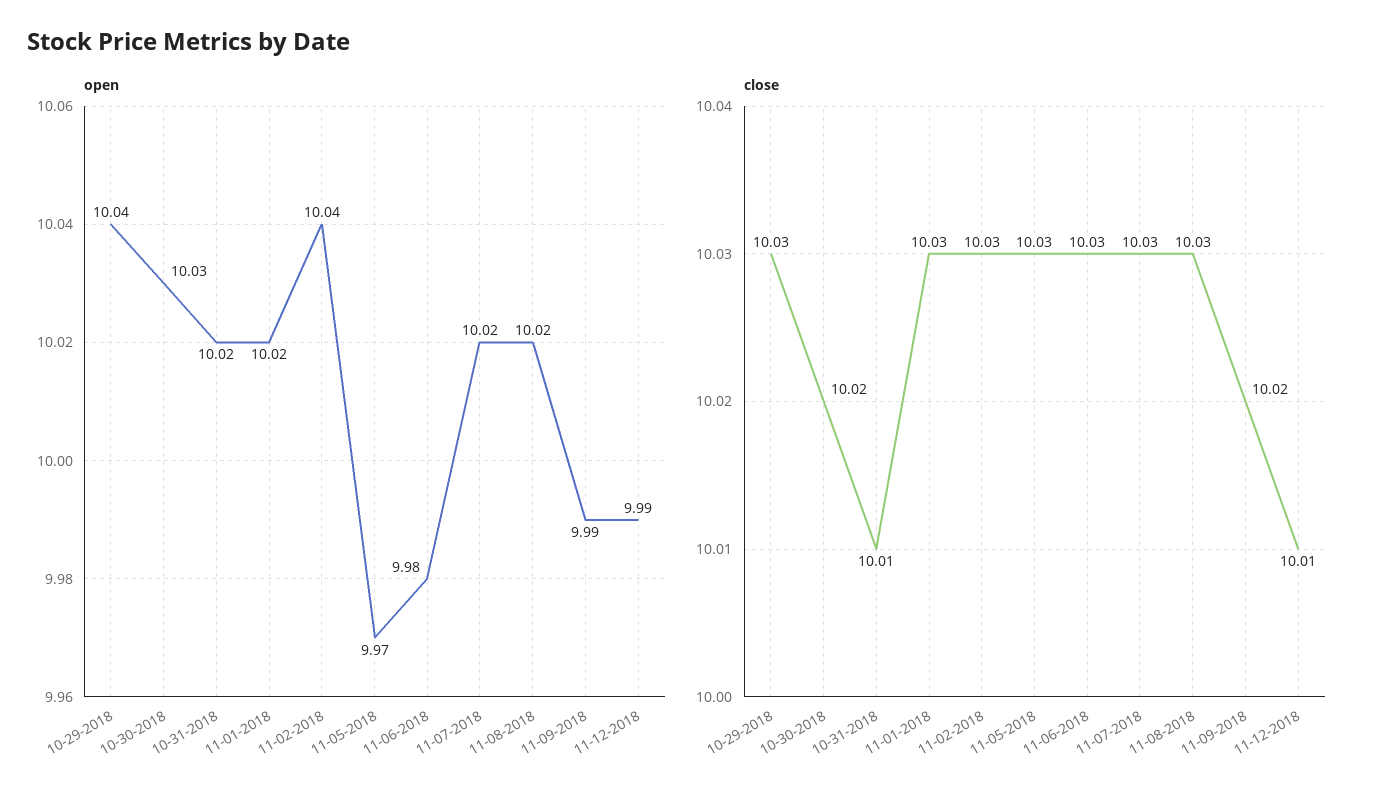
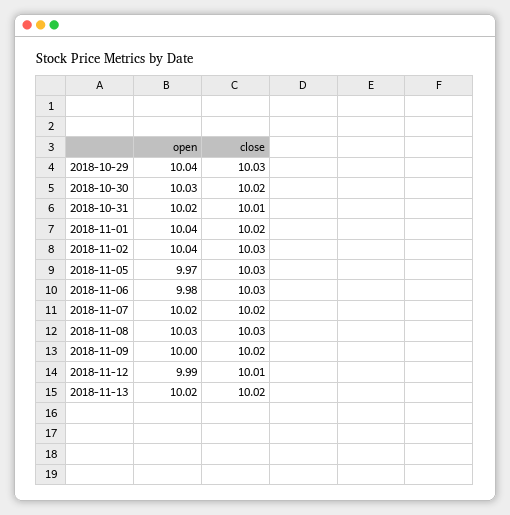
open, 11-01-2018: 10.02 -> 10.04
open, 11-08-2018: 10.02 -> 10.03
open, 11-09-2018: 9.99 -> 10
close, 11-01-2018: 10.03 -> 10.02
close, 11-07-2018: 10.03 -> 10.02
open, 2018-11-13: none -> 10.02
close, 2018-11-13: none -> 10.02

